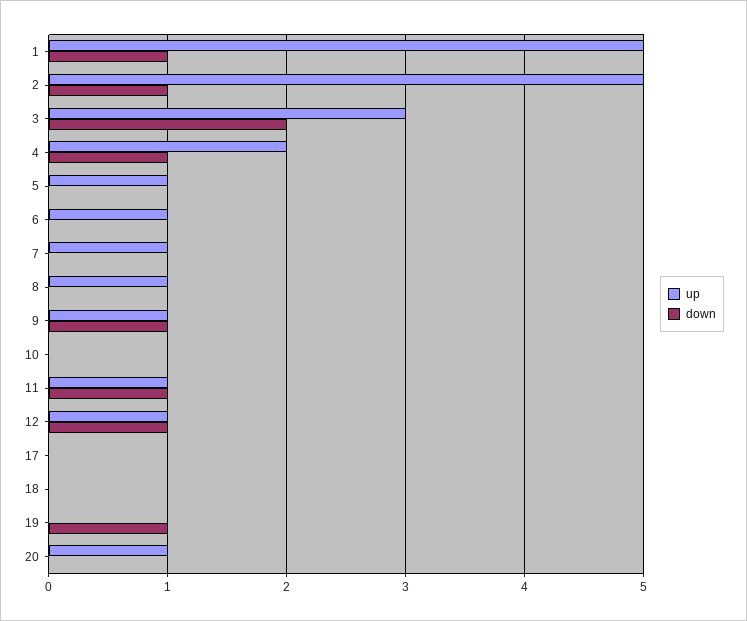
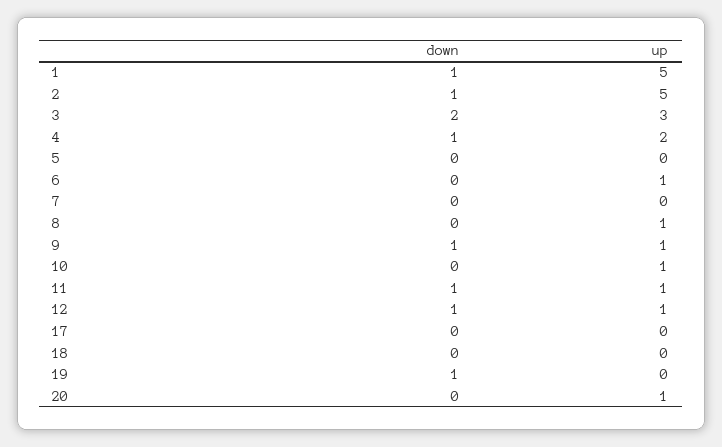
up, 5: 1 -> 0
up, 7: 1 -> 0
up, 10: 0 -> 1

